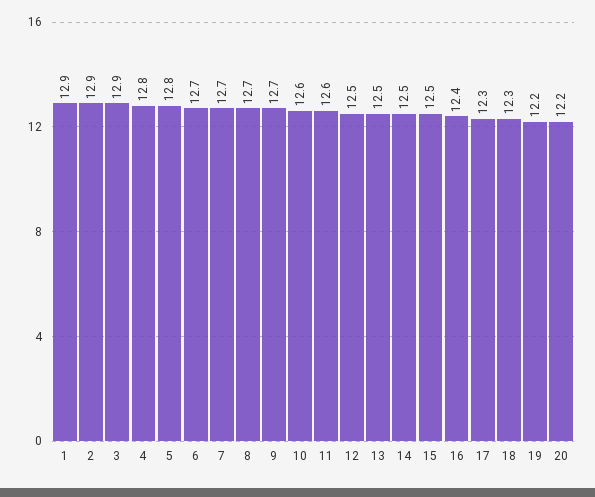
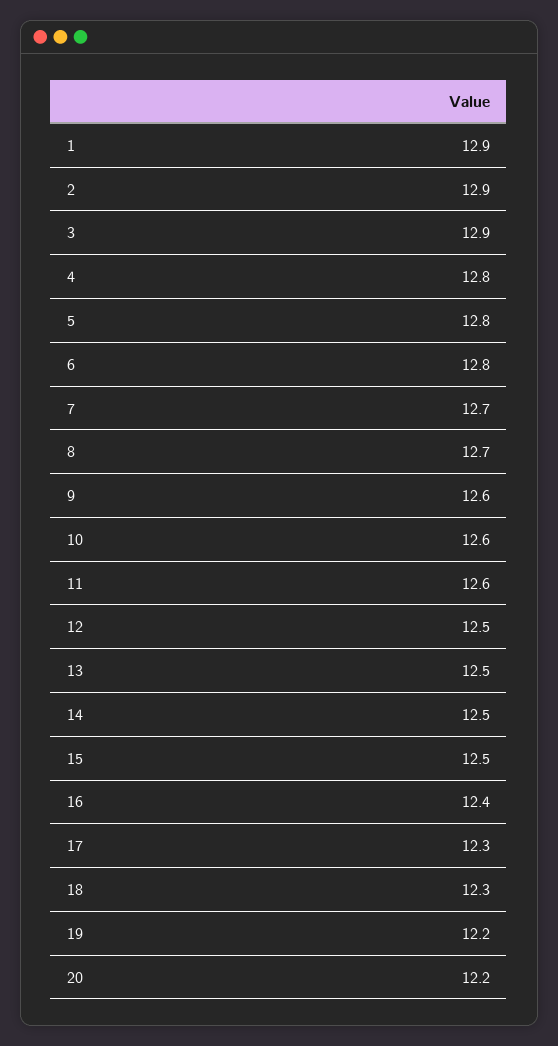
6: 12.7 -> 12.8
9: 12.7 -> 12.6

